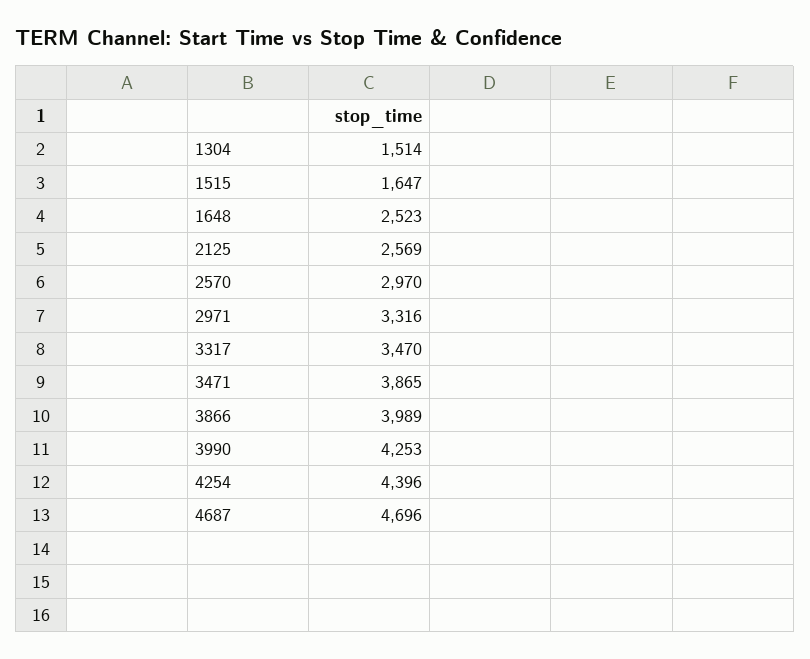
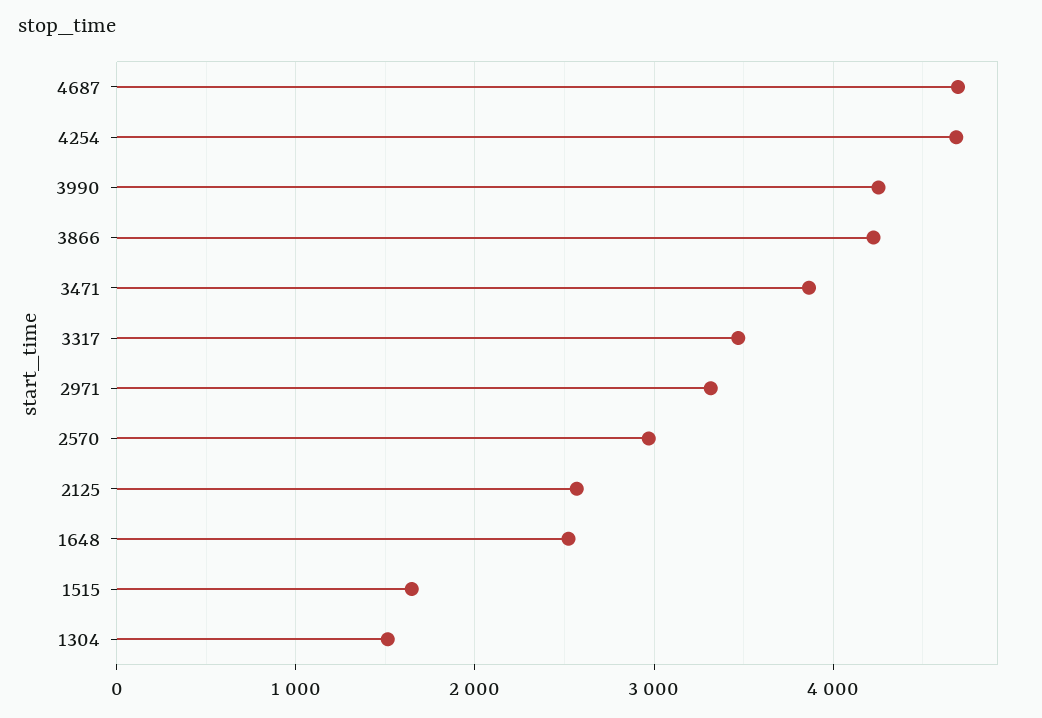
3866: 3989 -> 4200
4254: 4396 -> 4700

